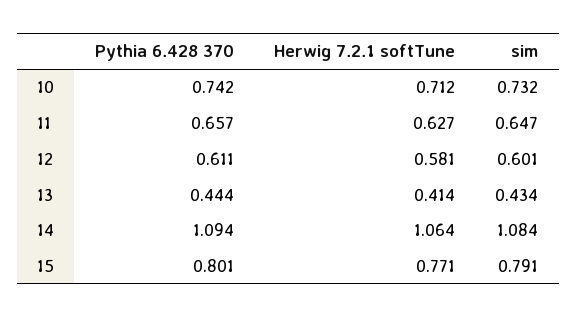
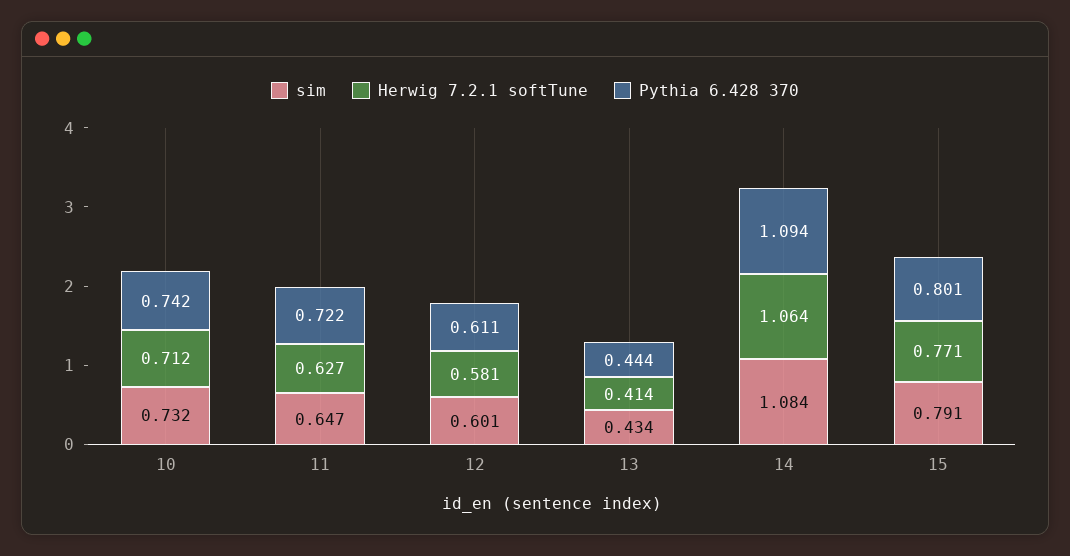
Pythia 6.428 370, 11: 0.657 -> 0.722

